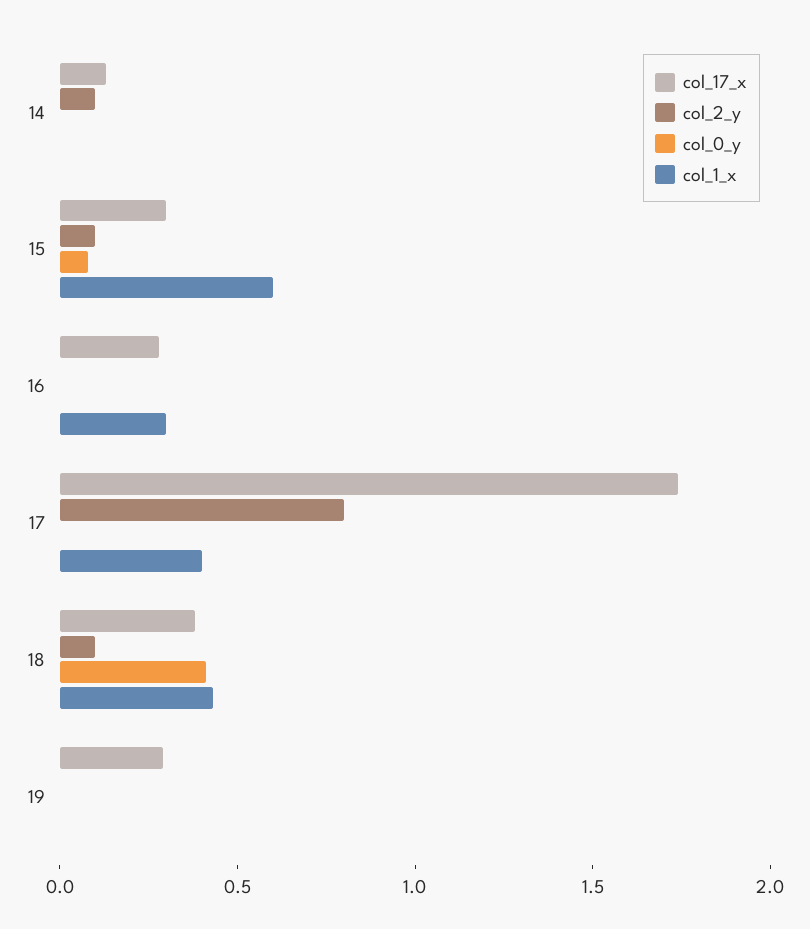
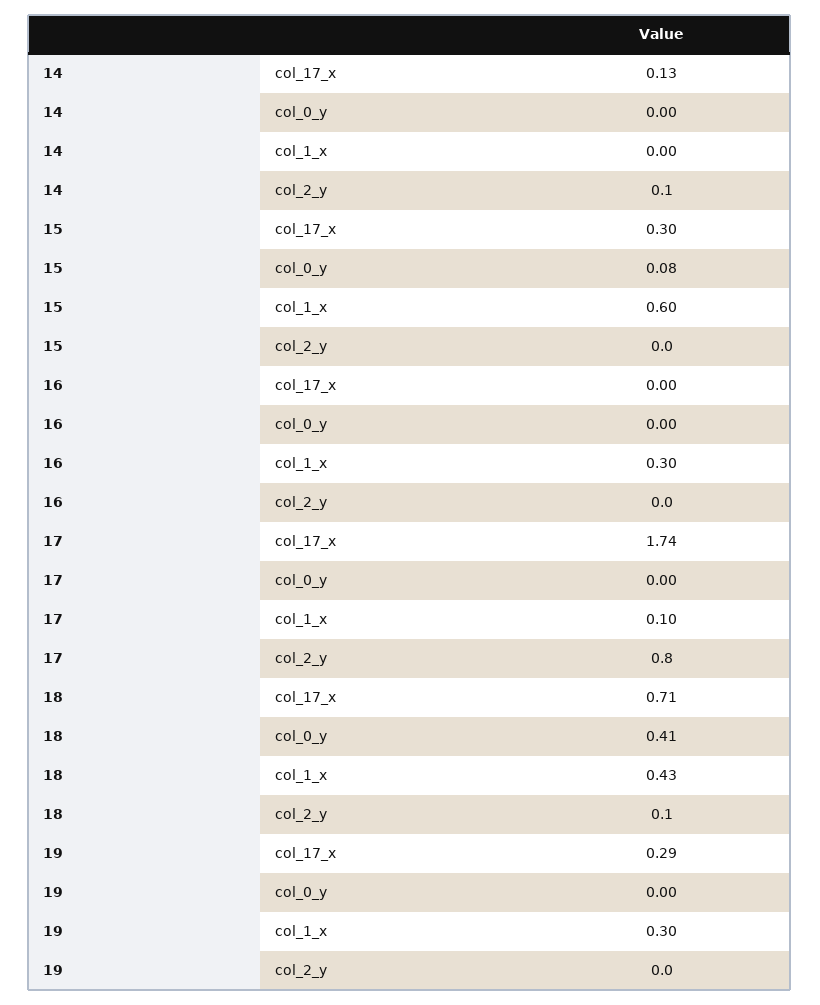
col_2_y, 15: 0.1 -> 0
col_17_x, 16: 0.3 -> 0
col_1_x, 17: 0.4 -> 0.1
col_17_x, 18: 0.4 -> 0.71
col_1_x, 19: 0 -> 0.3

